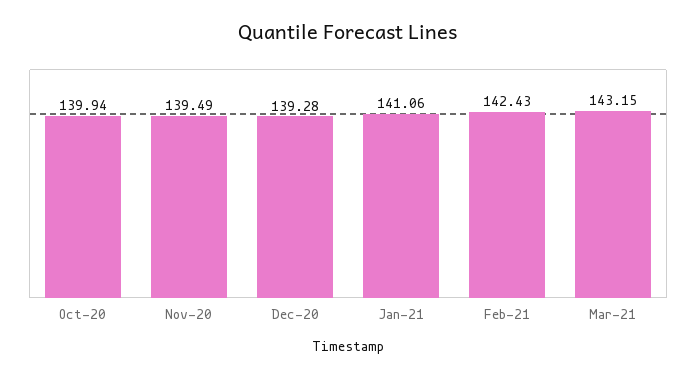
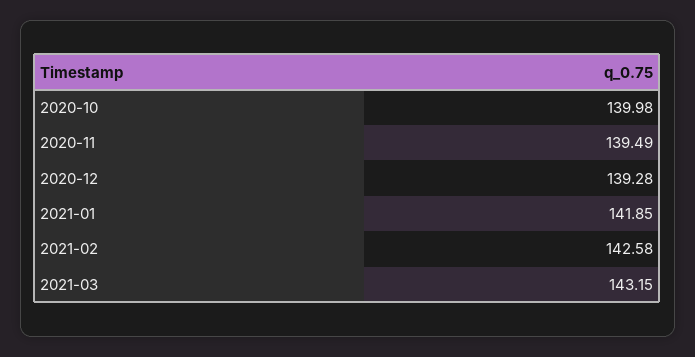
Oct-20: 139.94 -> 139.98
Jan-21: 141.06 -> 141.85
Feb-21: 142.43 -> 142.58

